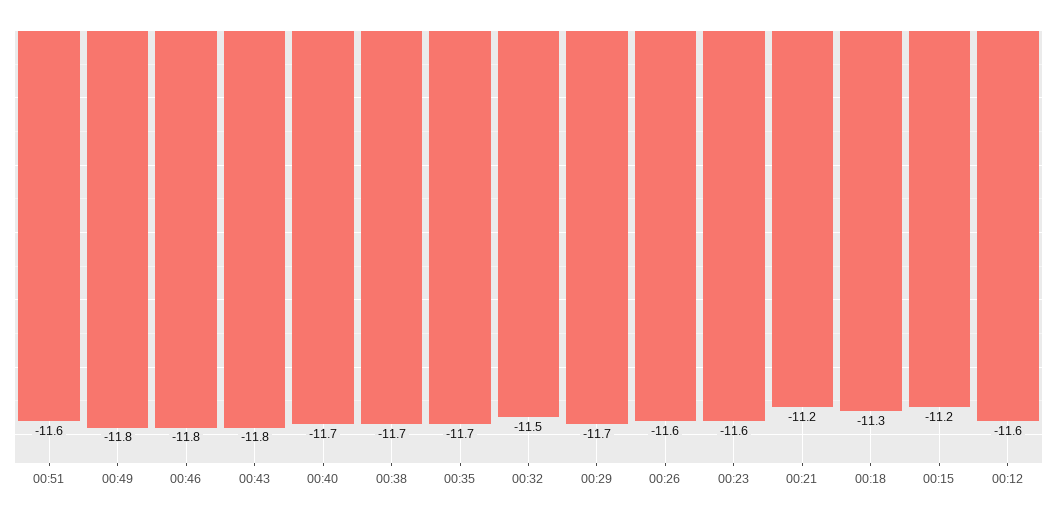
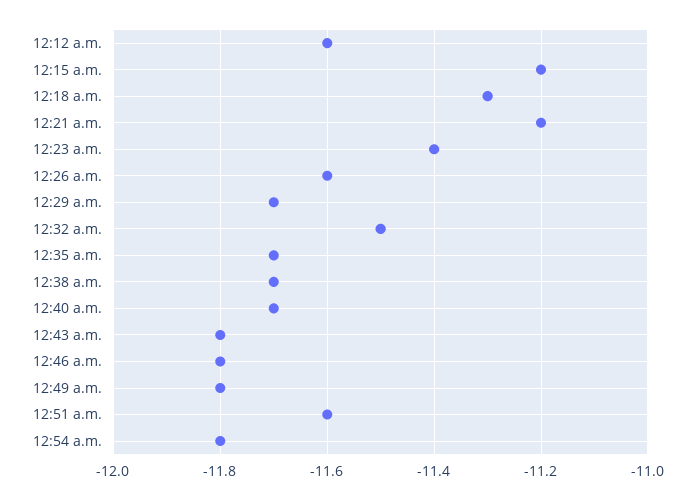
00:23: -11.6 -> -11.4
12:54 a.m.: none -> -11.8

